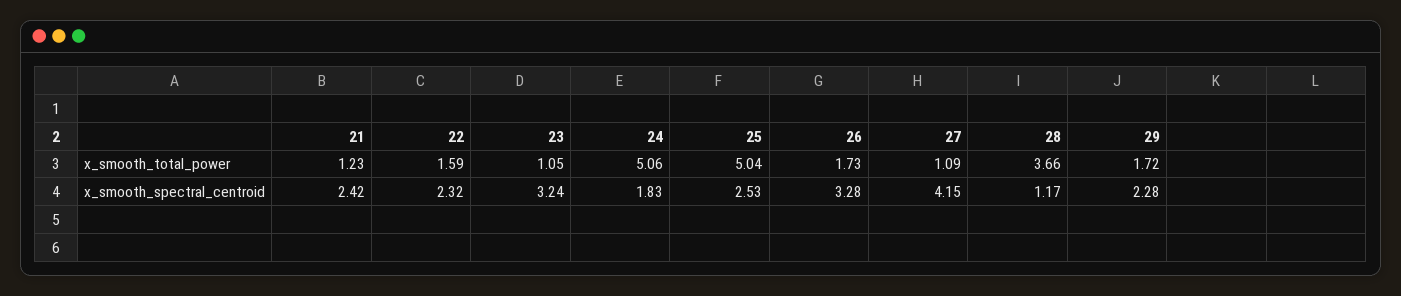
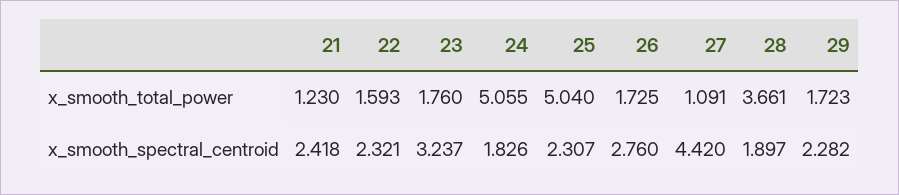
23, x_smooth_total_power: 1.05 -> 1.76
25, x_smooth_spectral_centroid: 2.53 -> 2.307
26, x_smooth_spectral_centroid: 3.28 -> 2.76
27, x_smooth_spectral_centroid: 4.15 -> 4.42
28, x_smooth_spectral_centroid: 1.17 -> 1.897

